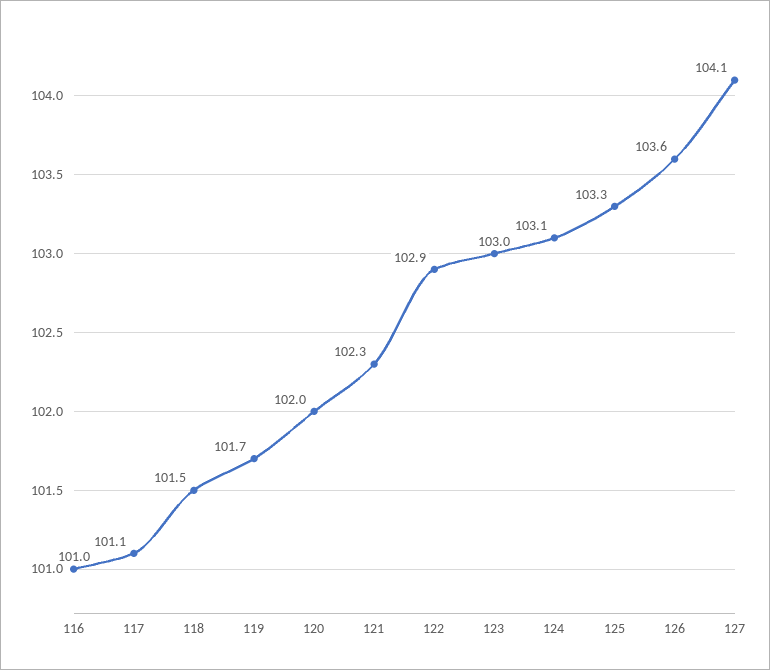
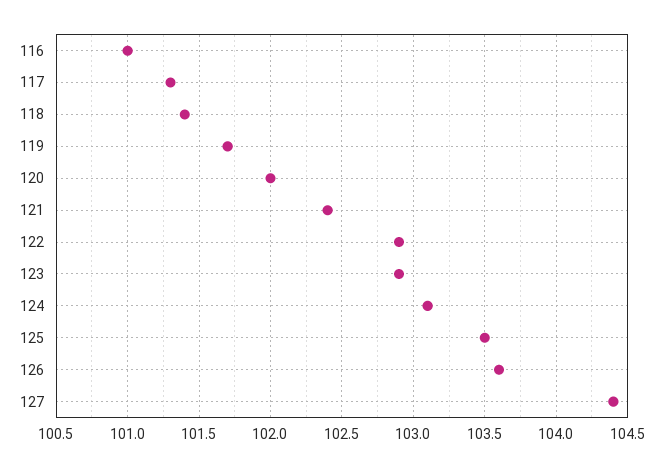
117: 101.1 -> 101.3
118: 101.5 -> 101.4
121: 102.3 -> 102.4
123: 103 -> 102.9
125: 103.3 -> 103.5
127: 104.1 -> 104.4

